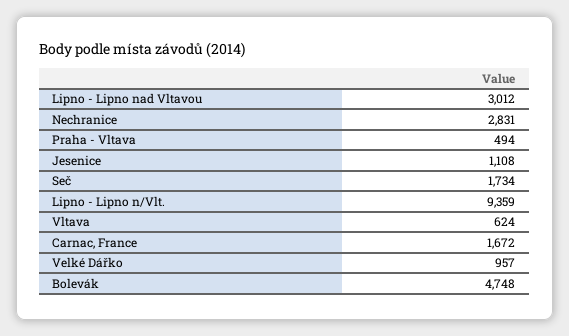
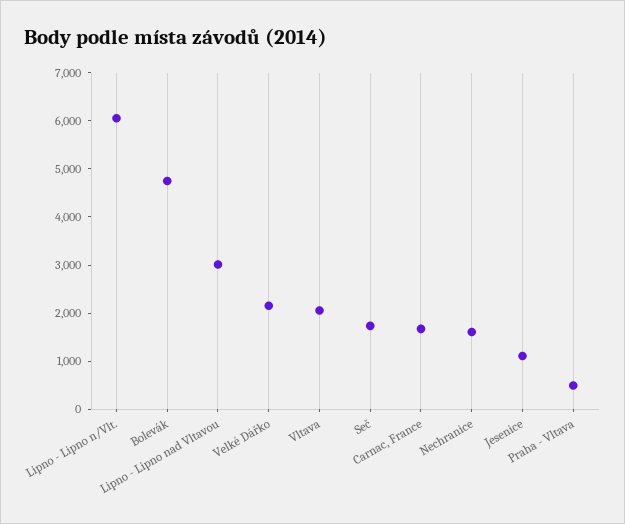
Nechranice: 2831 -> 1600
Lipno - Lipno n/Vlt.: 9359 -> 6000
Vltava: 624 -> 2000
Velké Dářko: 957 -> 2200

